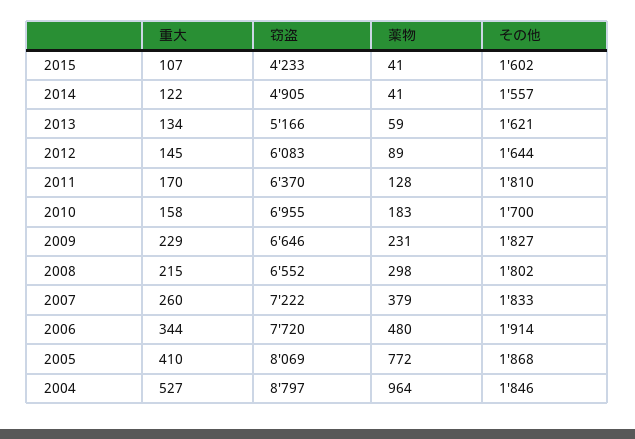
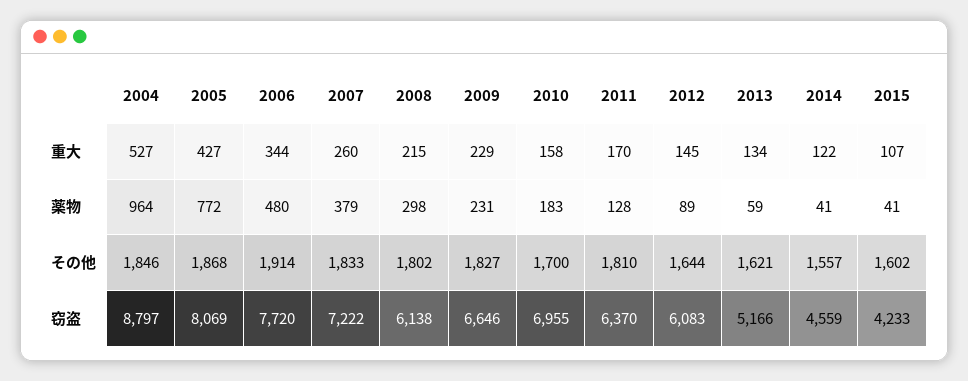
窃盗, 2014: 4905 -> 4559
窃盗, 2008: 6552 -> 6138
重大, 2005: 410 -> 427

